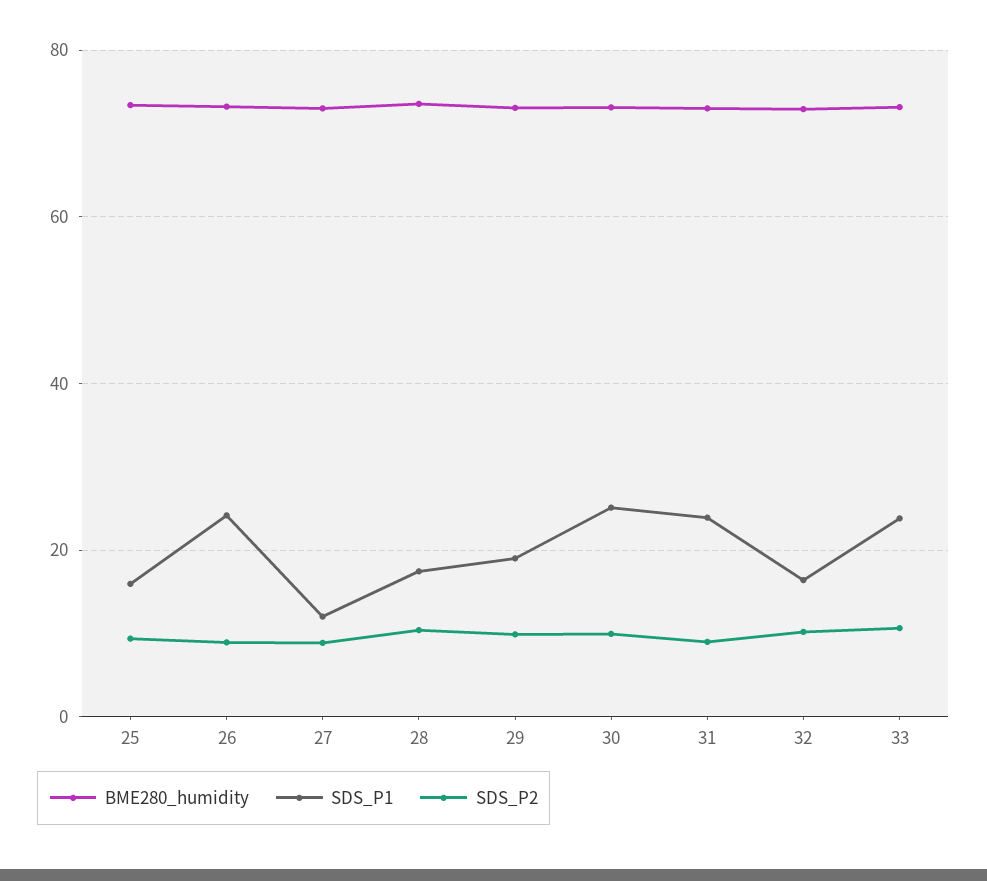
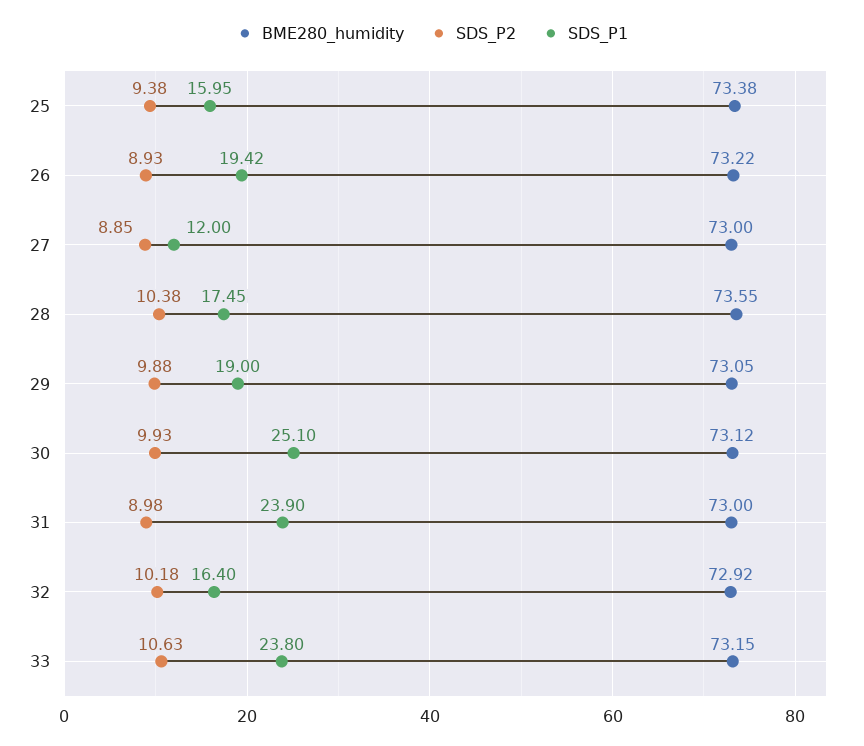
SDS_P1, 26: 24 -> 19.42

